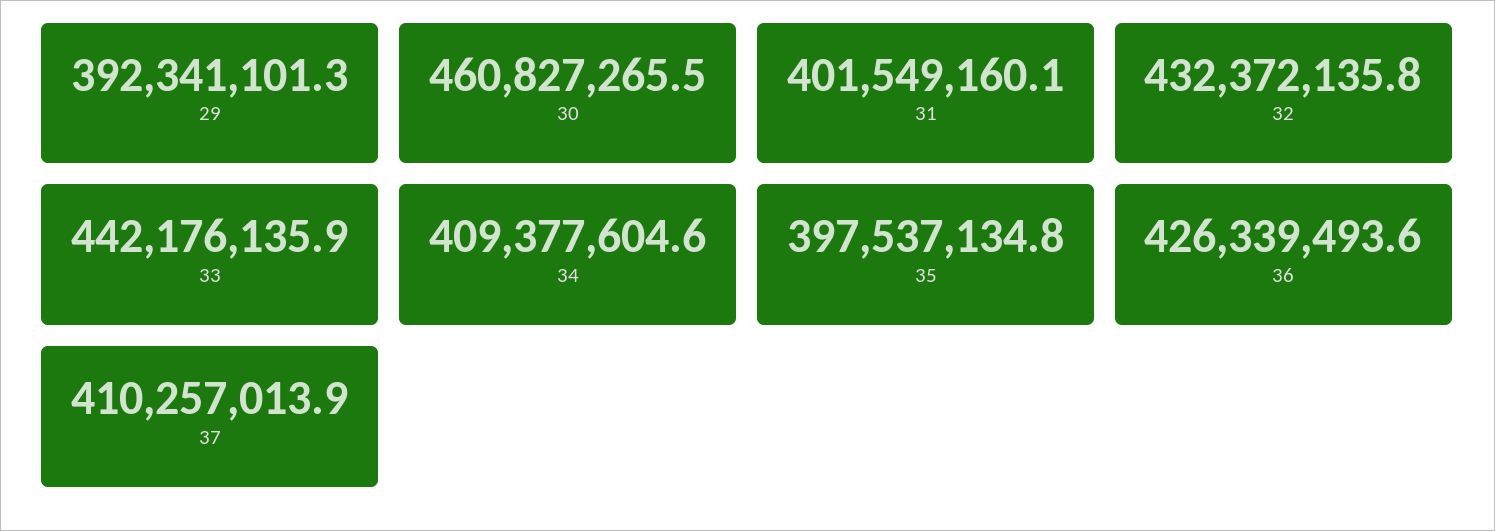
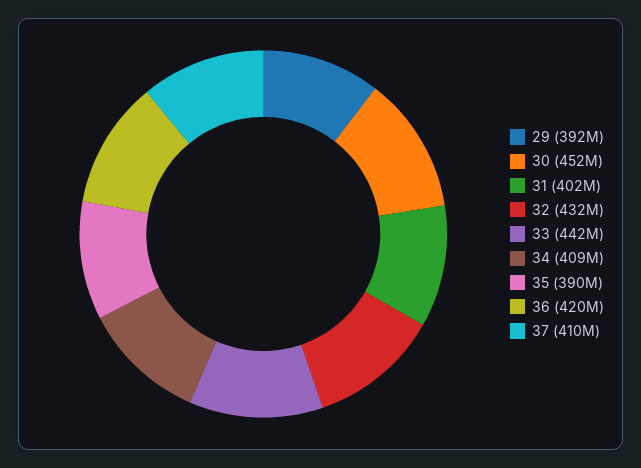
30: 460827265.5 -> 452000000
35: 397537134.8 -> 390000000
36: 426339493.6 -> 420000000

